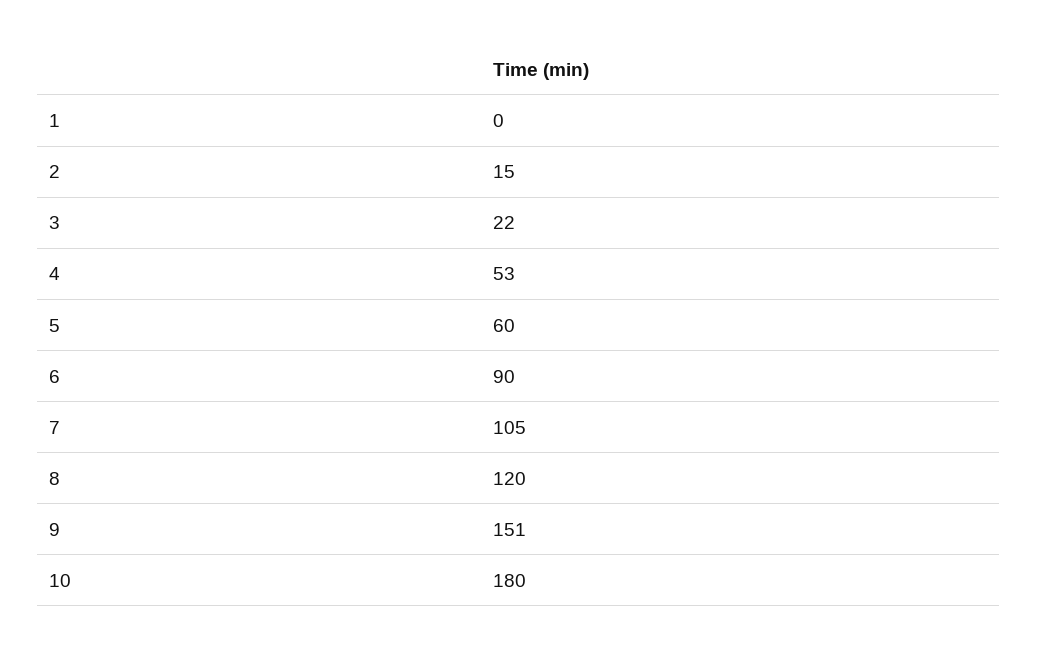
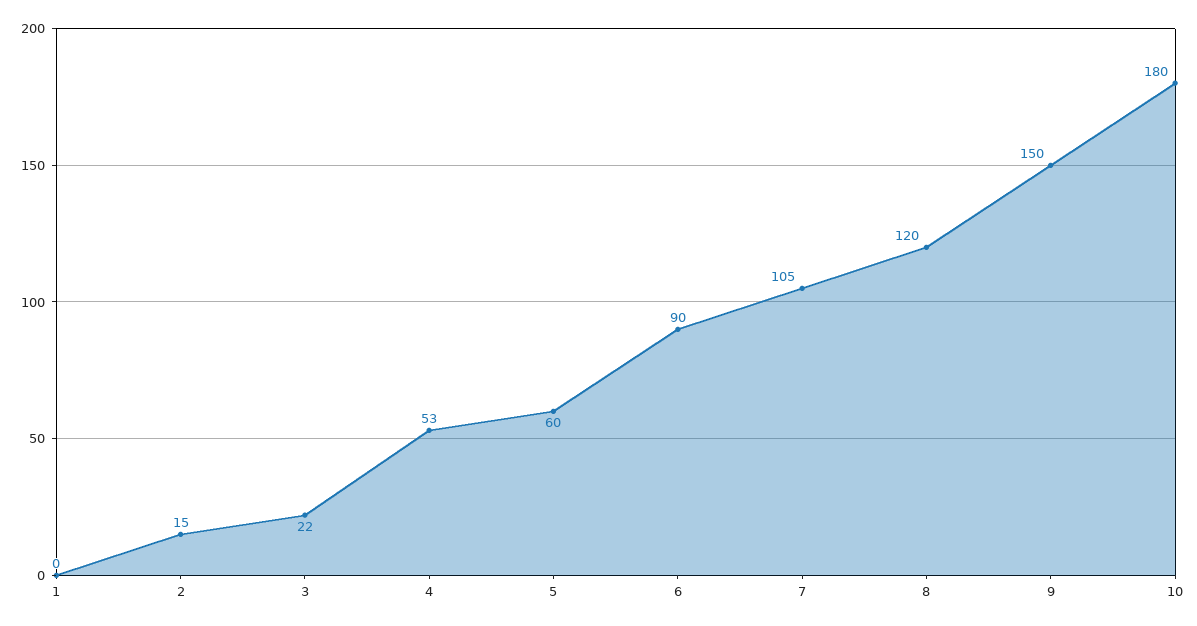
9: 151 -> 150

